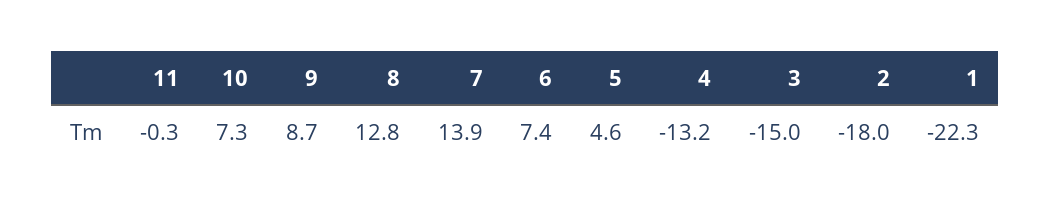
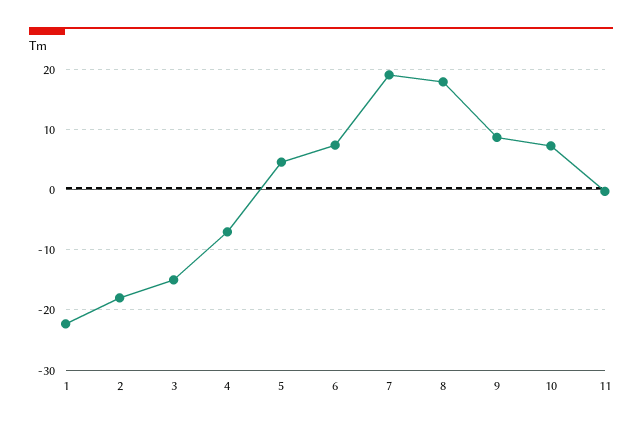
8: 12.8 -> 18
7: 13.9 -> 19
4: -13.2 -> -7

